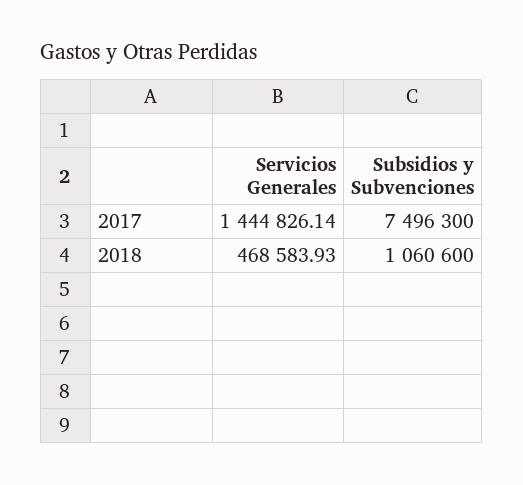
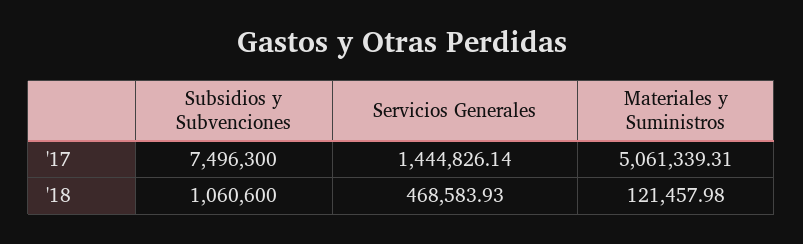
Materiales y Suministros, 2017: none -> 5061339.31
Materiales y Suministros, 2018: none -> 121457.98

